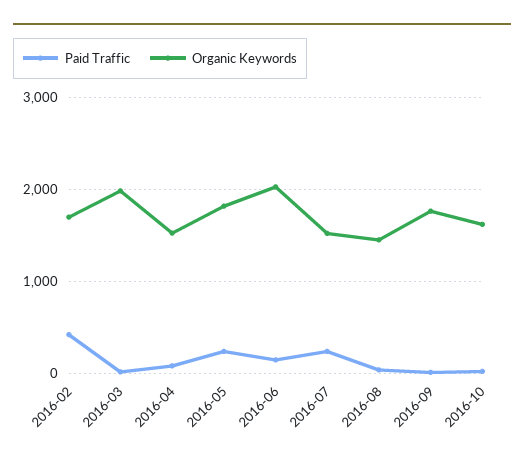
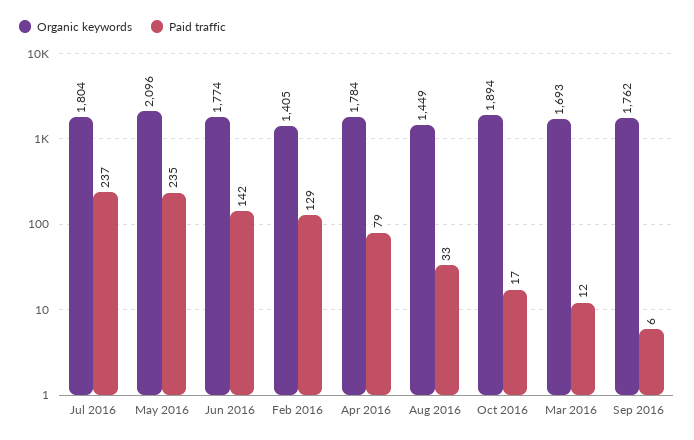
Paid Traffic, 2016-02: 400 -> 129
Organic Keywords, 2016-02: 1700 -> 1405
Organic Keywords, 2016-03: 2000 -> 1693
Organic Keywords, 2016-04: 1500 -> 1784
Organic Keywords, 2016-05: 1800 -> 2096
Organic Keywords, 2016-06: 2000 -> 1774
Organic Keywords, 2016-07: 1500 -> 1804
Organic Keywords, 2016-10: 1600 -> 1894

